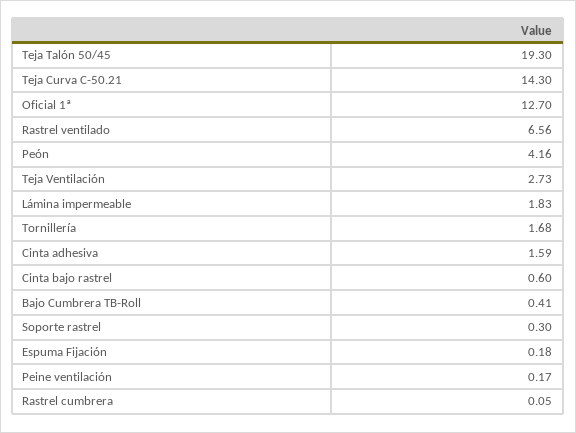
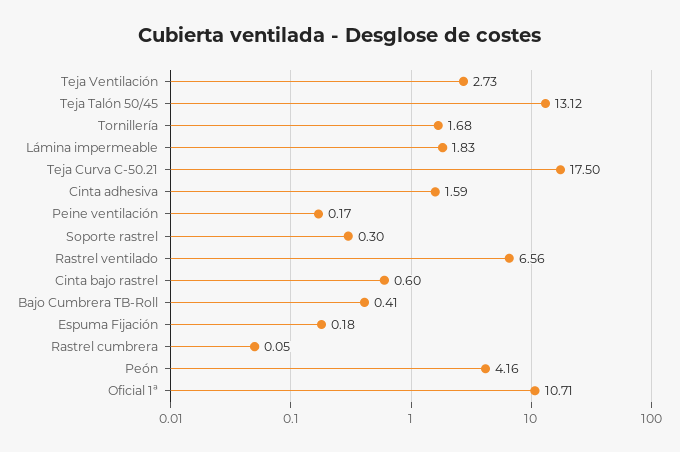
Teja Talón 50/45: 19.3 -> 13.12
Teja Curva C-50.21: 14.3 -> 17.5
Oficial 1ª: 12.7 -> 10.71

